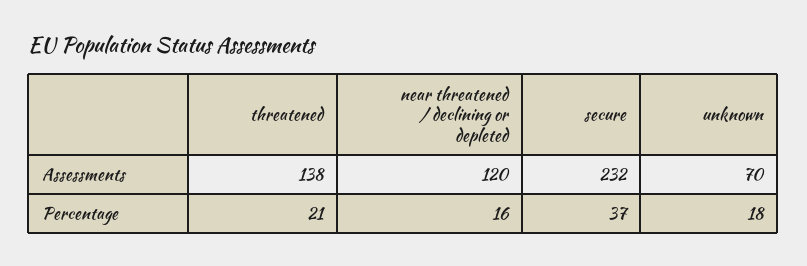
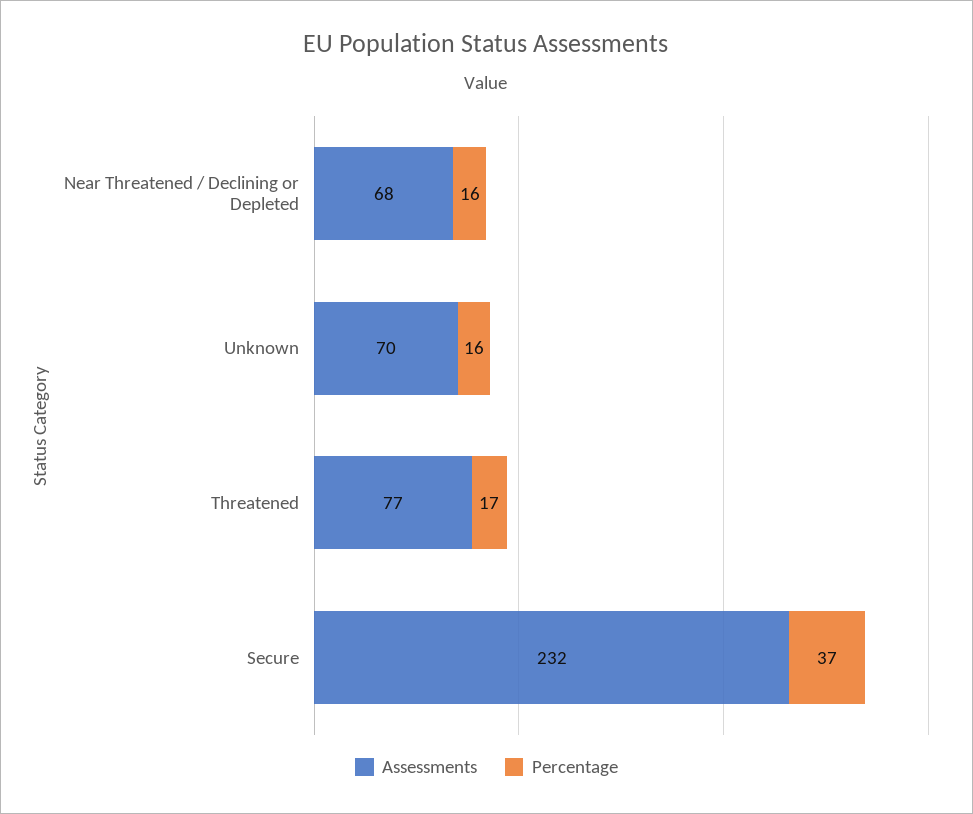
Assessments, threatened: 138 -> 77
Assessments, near threatened / declining or depleted: 120 -> 68
Percentage, threatened: 21 -> 17
Percentage, unknown: 18 -> 16

